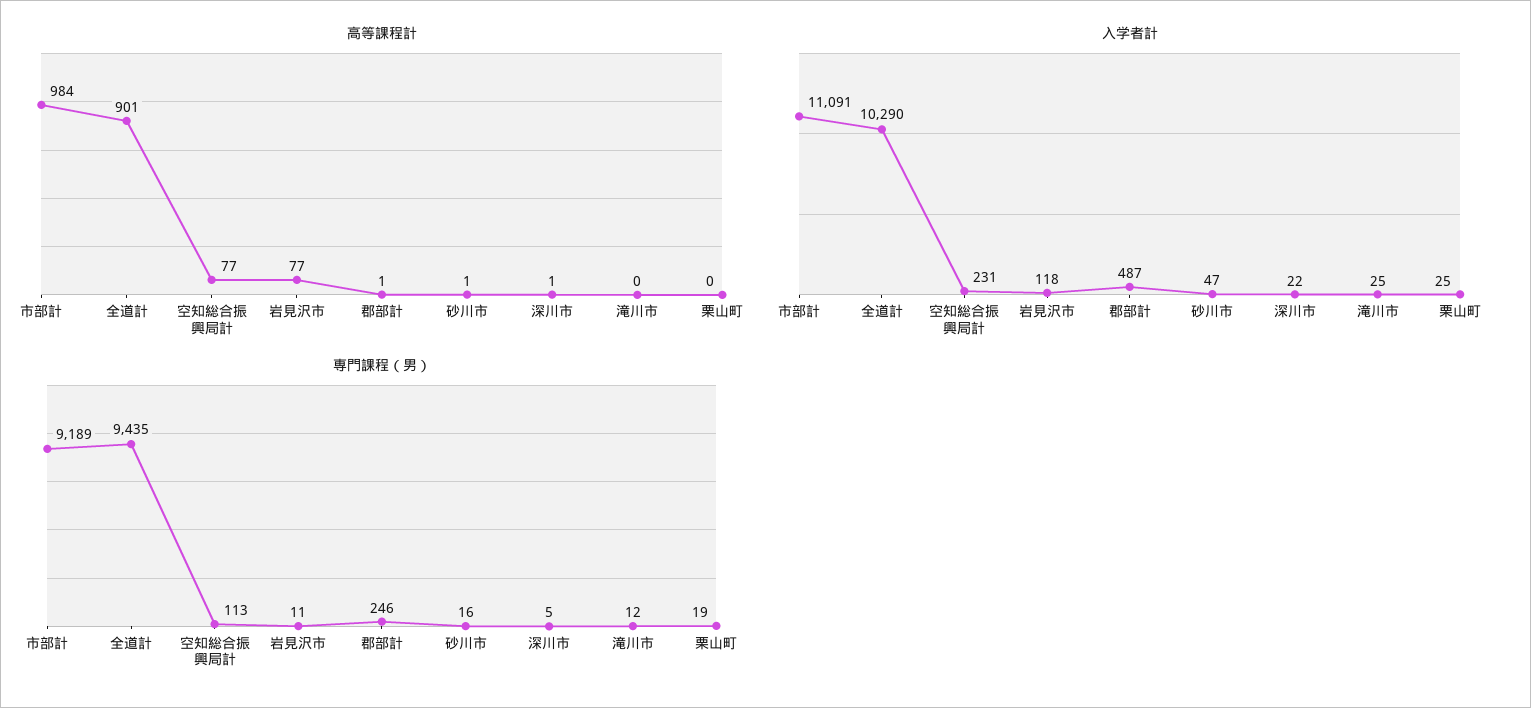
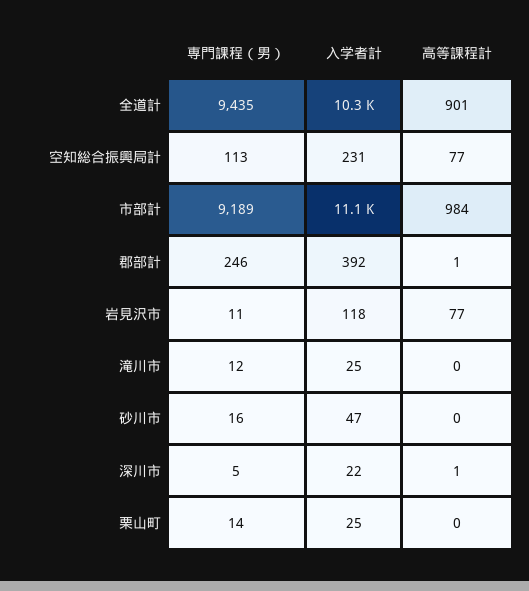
高等課程計, 砂川市: 1 -> 0
入学者計, 郡部計: 487 -> 392
専門課程（男）, 栗山町: 19 -> 14

